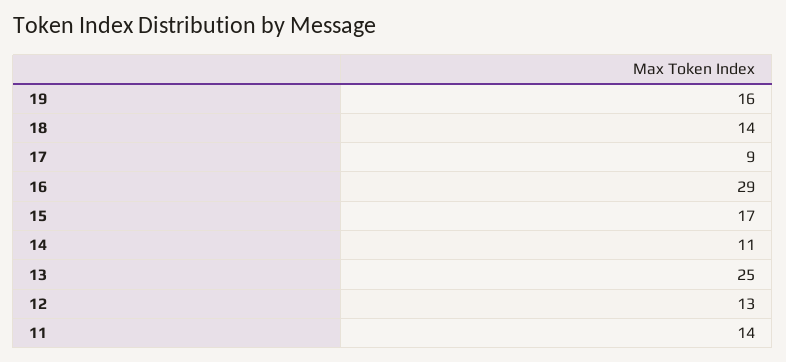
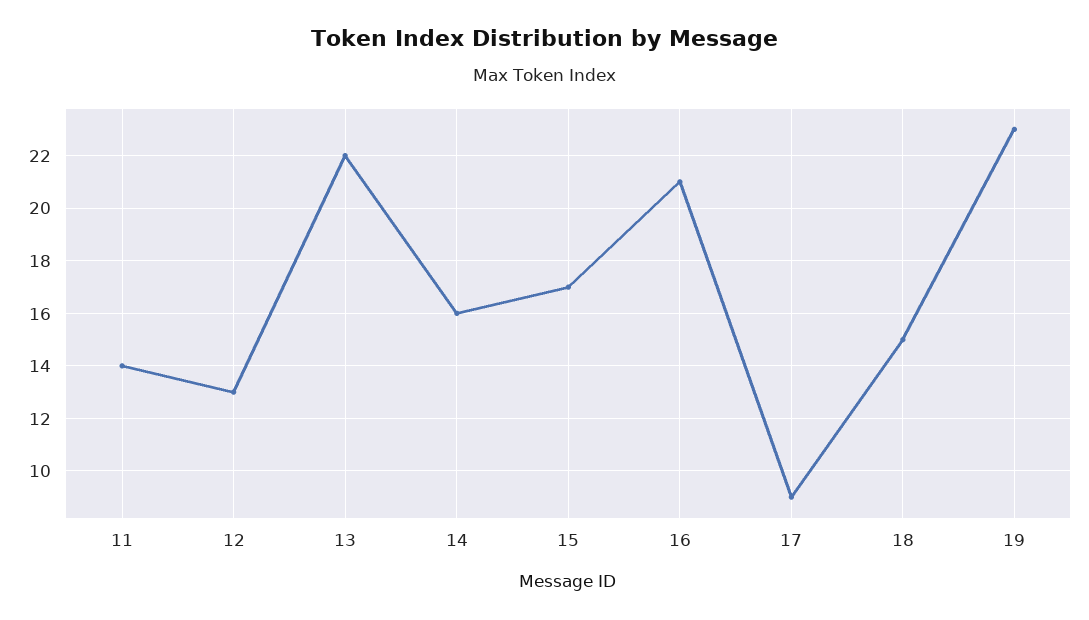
19: 16 -> 23
18: 14 -> 15
16: 29 -> 21
14: 11 -> 16
13: 25 -> 22

